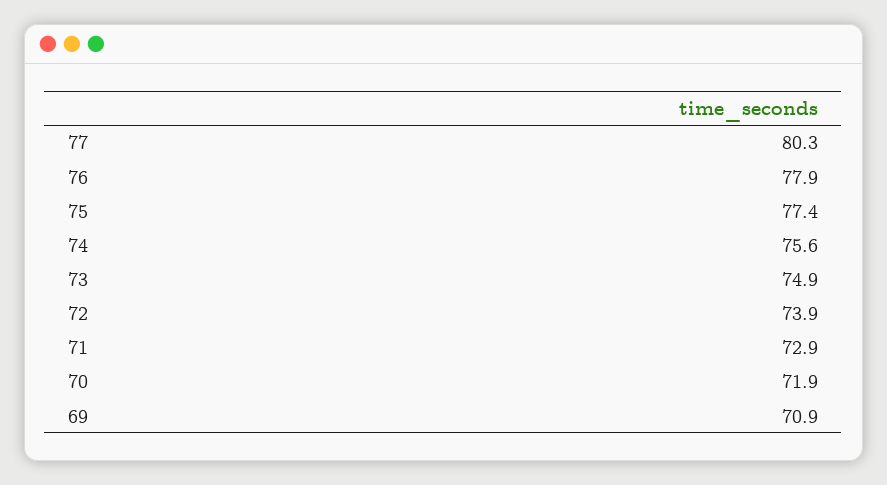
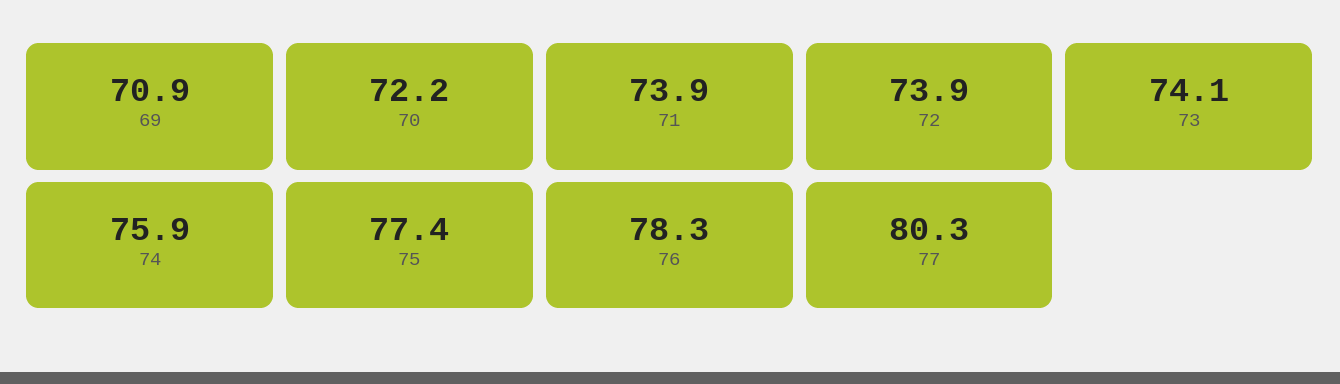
76: 77.9 -> 78.3
74: 75.6 -> 75.9
73: 74.9 -> 74.1
71: 72.9 -> 73.9
70: 71.9 -> 72.2

